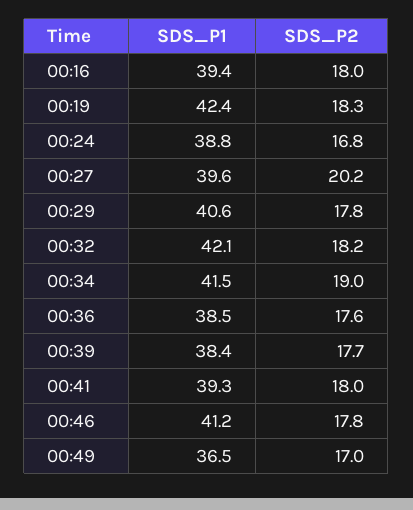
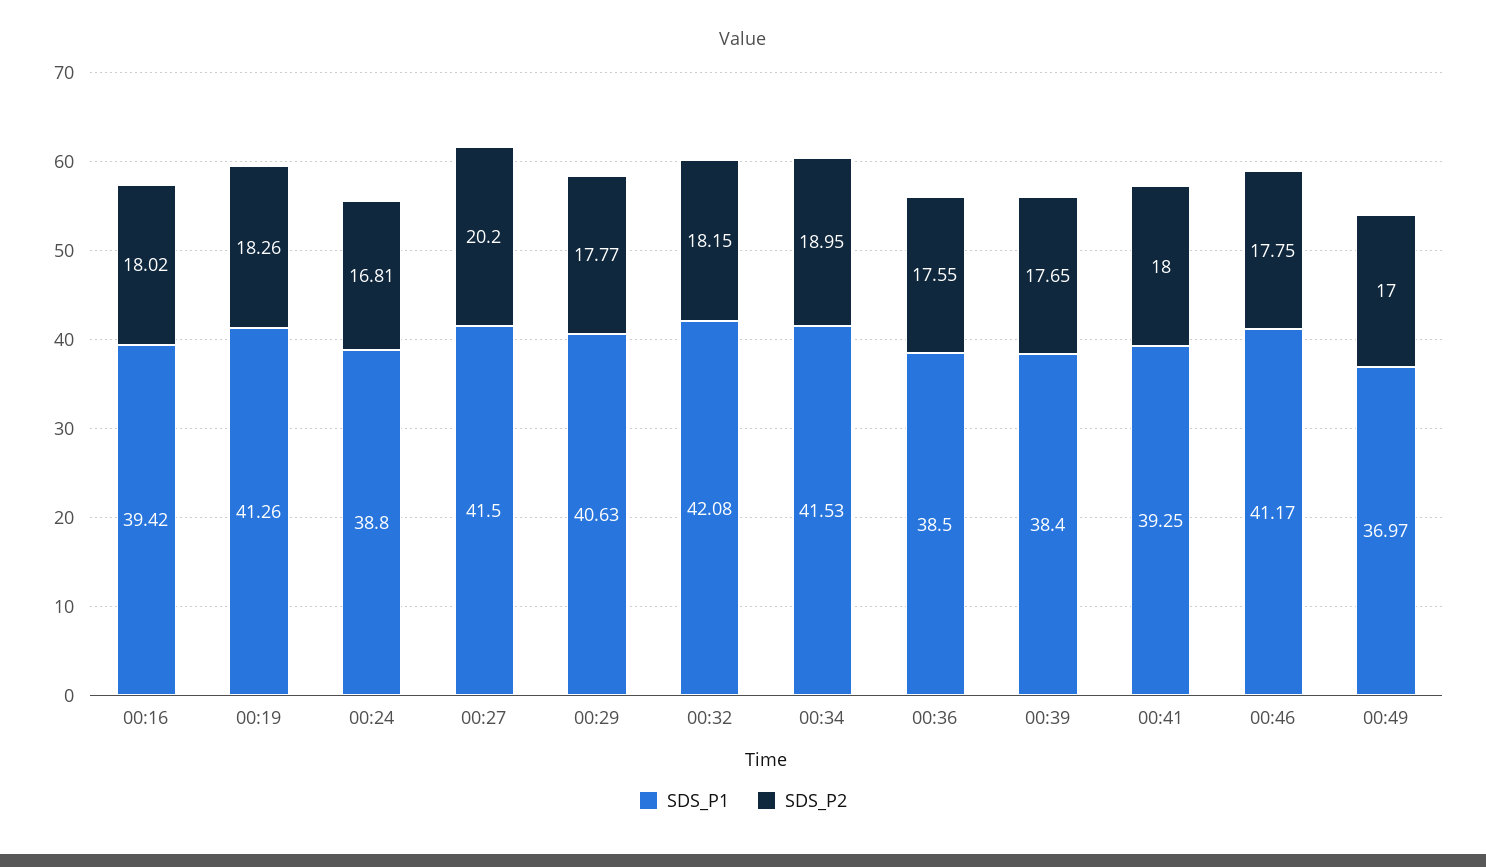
SDS_P1, 00:19: 42.4 -> 41.26
SDS_P1, 00:27: 39.6 -> 41.5
SDS_P1, 00:49: 36.5 -> 36.97

